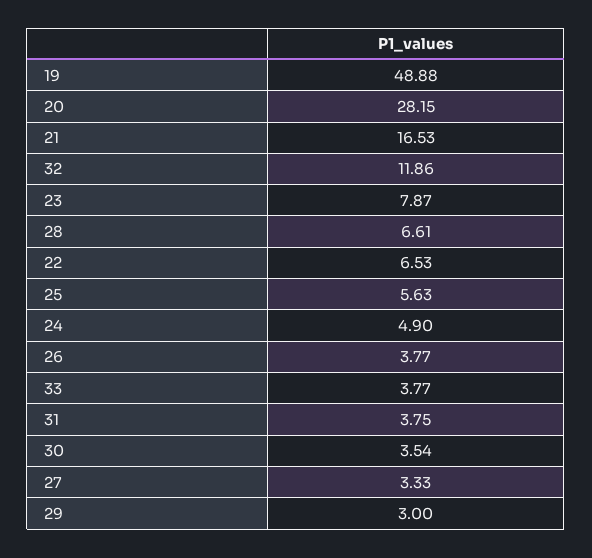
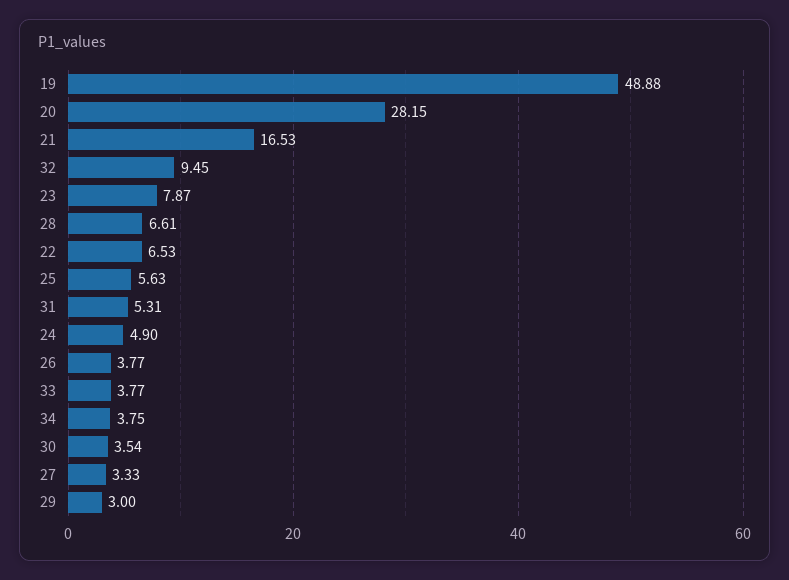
32: 11.86 -> 9.45
31: 3.75 -> 5.31
34: none -> 3.75

